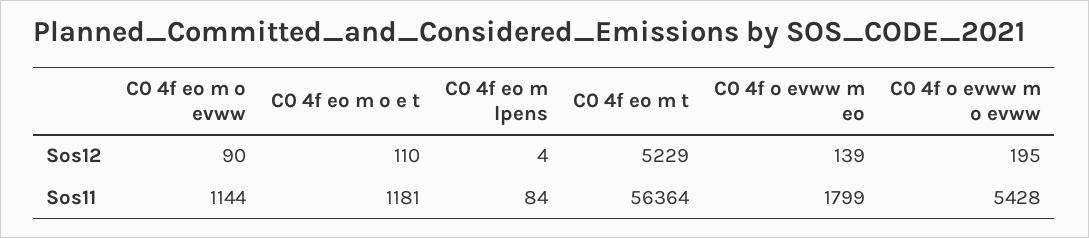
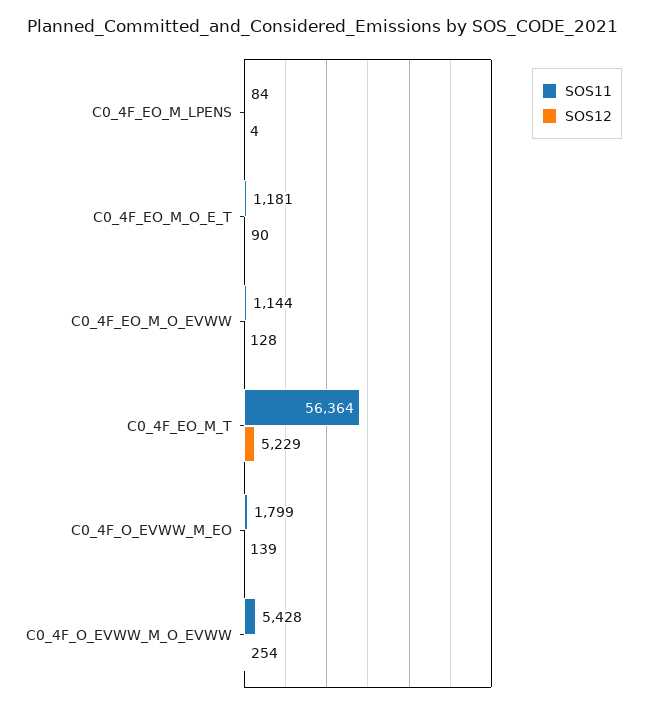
Sos12, C0 4f eo m o evww: 90 -> 128
Sos12, C0 4f eo m o e t: 110 -> 90
Sos12, C0 4f o evww m o evww: 195 -> 254

